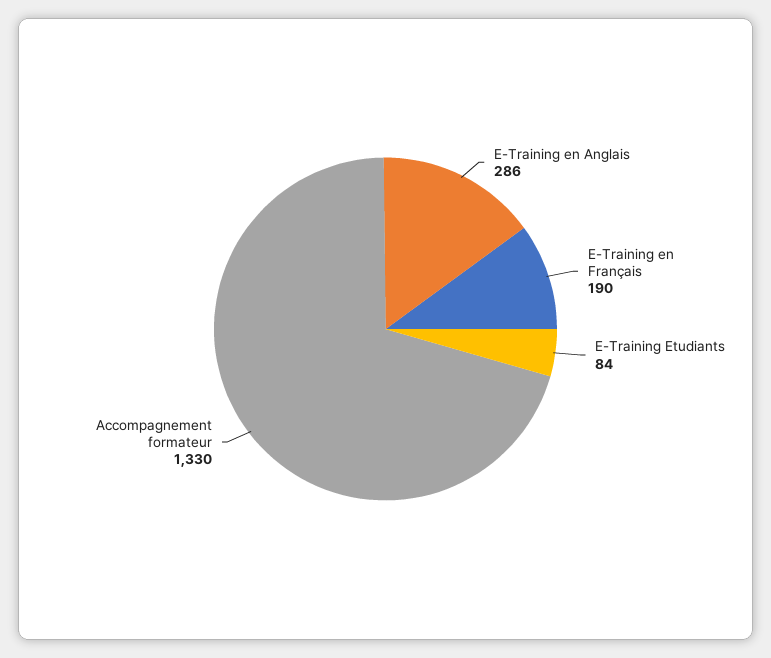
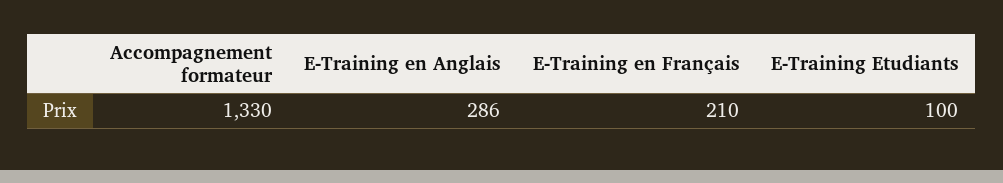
E-Training en Français: 190 -> 210
E-Training Etudiants: 84 -> 100

